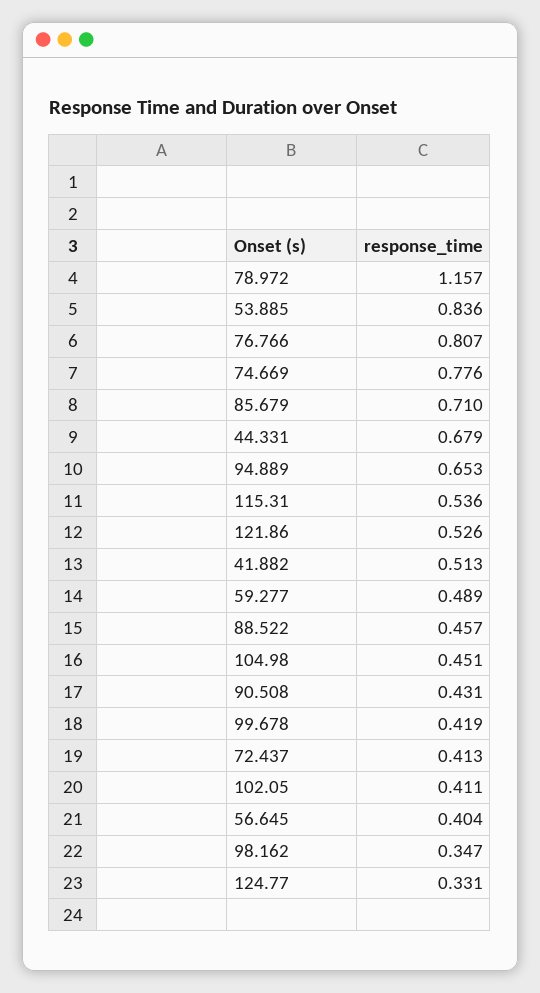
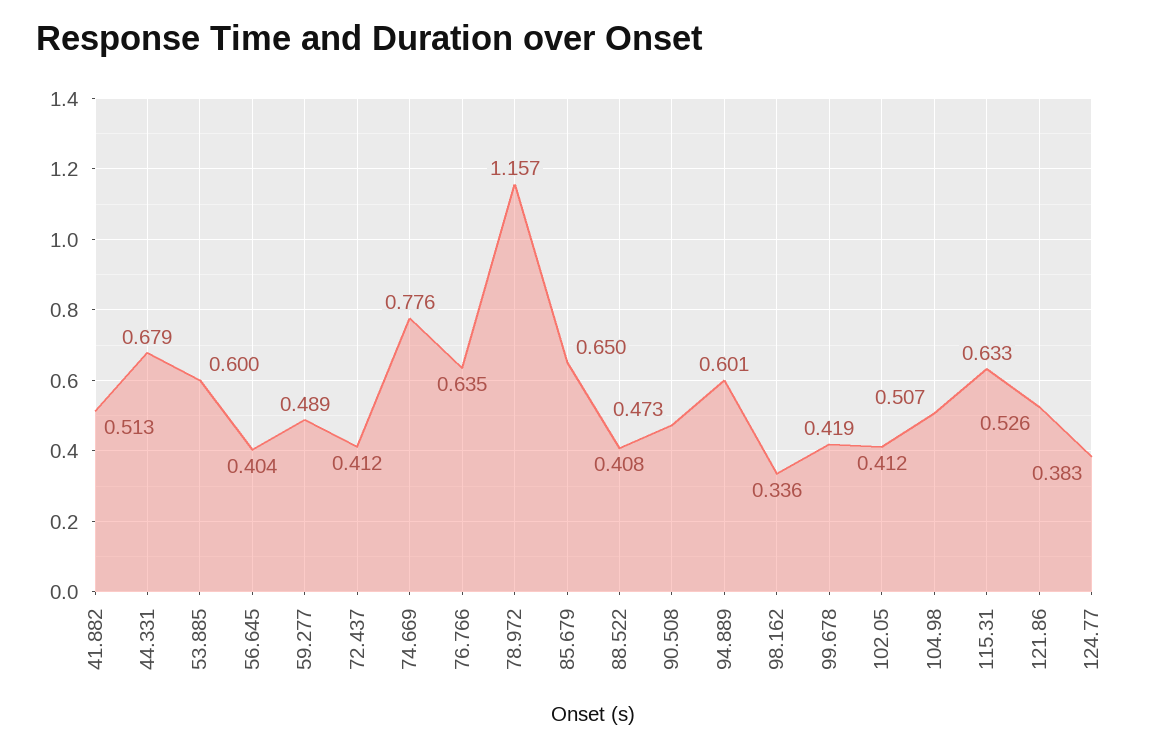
53.885: 0.836 -> 0.6
76.766: 0.807 -> 0.635
85.679: 0.71 -> 0.65
94.889: 0.653 -> 0.601
115.31: 0.536 -> 0.633
88.522: 0.457 -> 0.408
104.98: 0.451 -> 0.507
90.508: 0.431 -> 0.473
72.437: 0.413 -> 0.412
102.05: 0.411 -> 0.412
98.162: 0.347 -> 0.336
124.77: 0.331 -> 0.383

